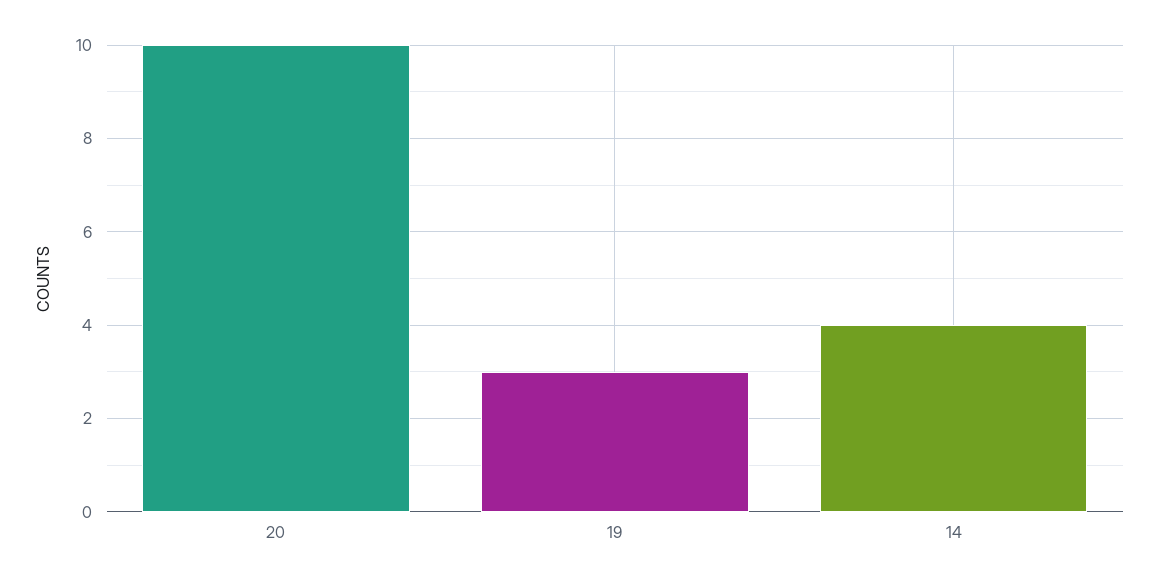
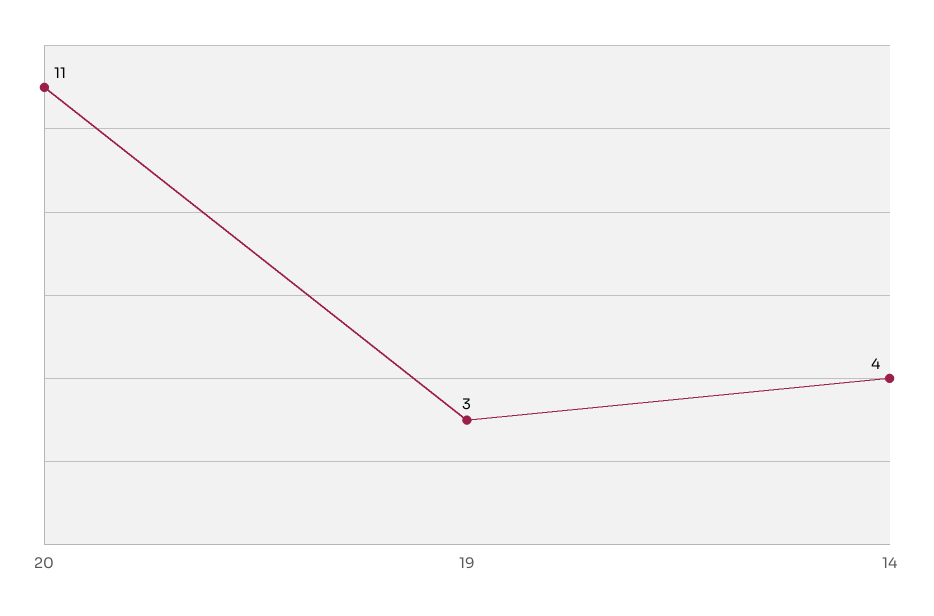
20: 10 -> 11

